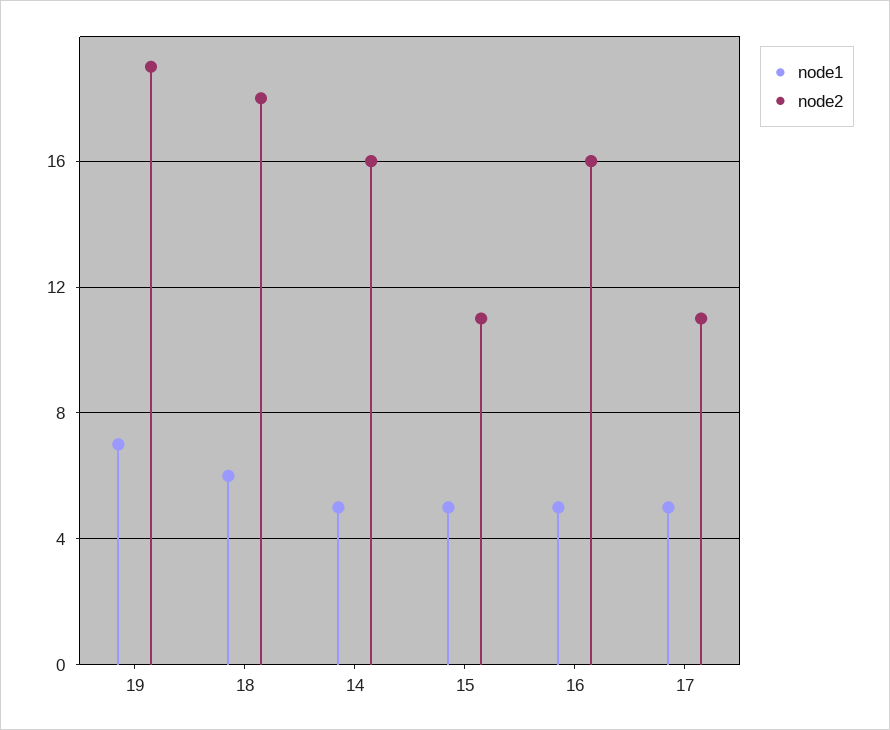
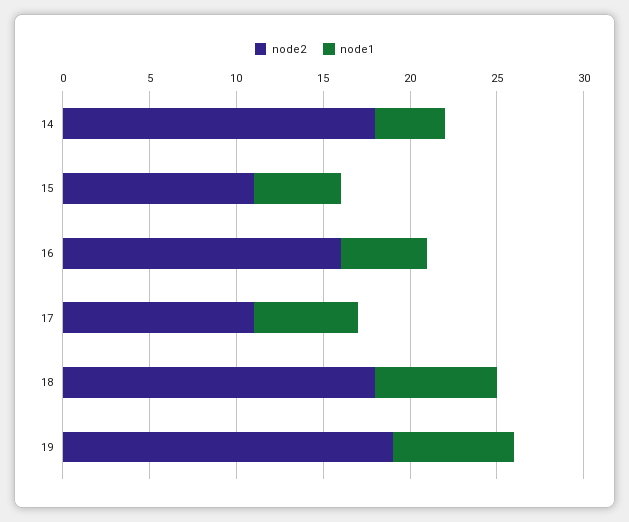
node1, 18: 6 -> 7
node1, 14: 5 -> 4
node2, 14: 16 -> 18
node1, 17: 5 -> 6

